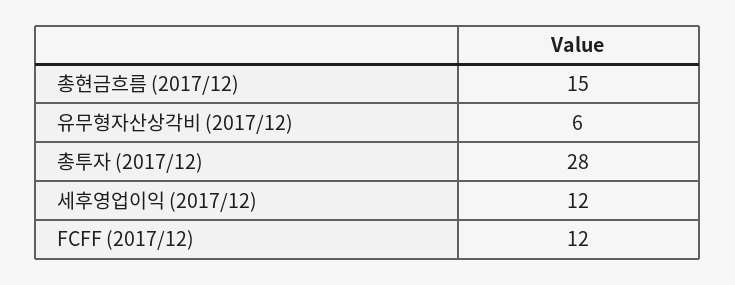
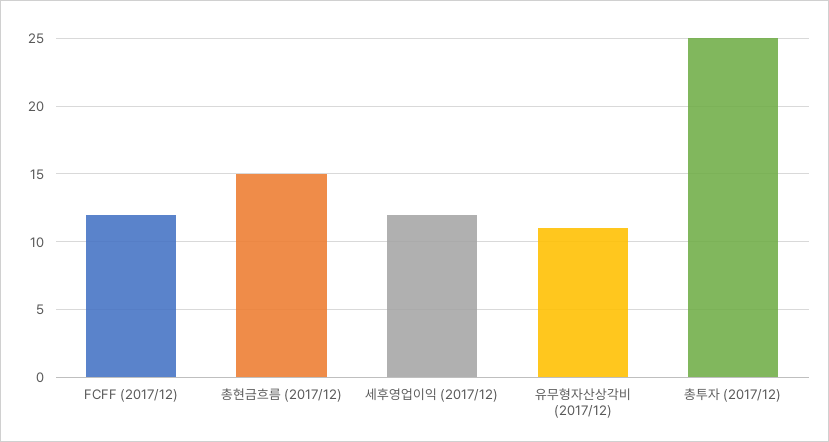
유무형자산상각비 (2017/12): 6 -> 11
총투자 (2017/12): 28 -> 25

